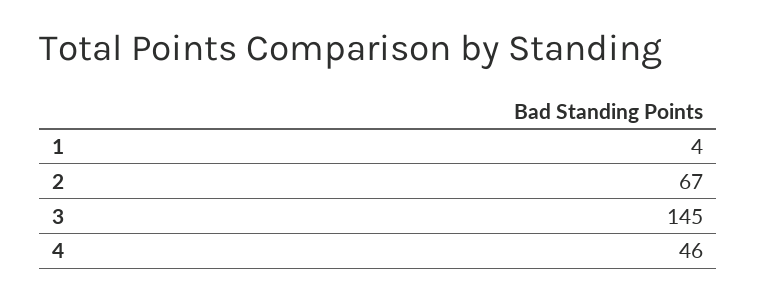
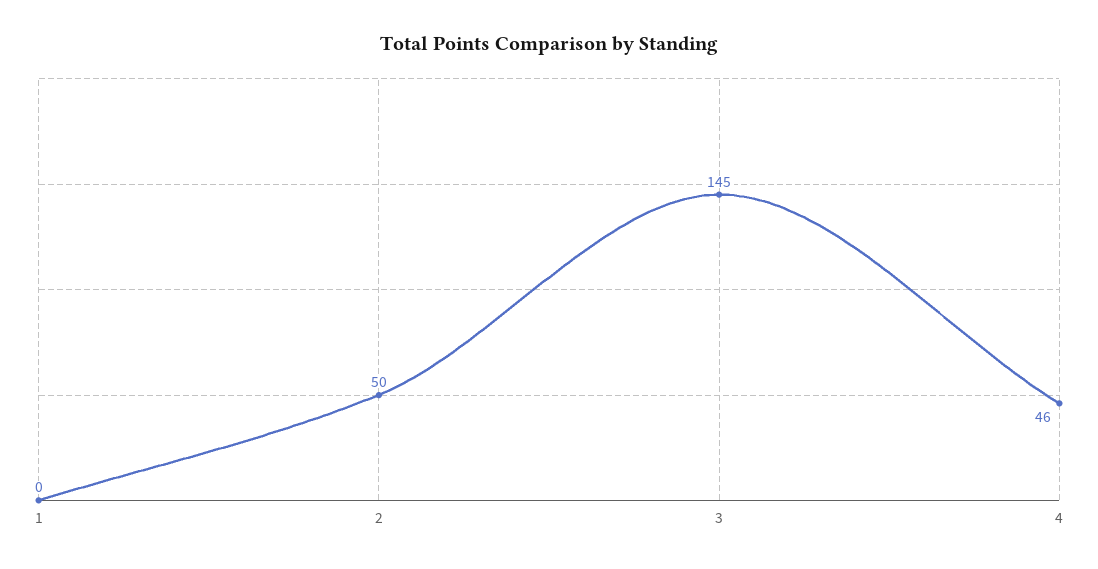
1: 4 -> 0
2: 67 -> 50

